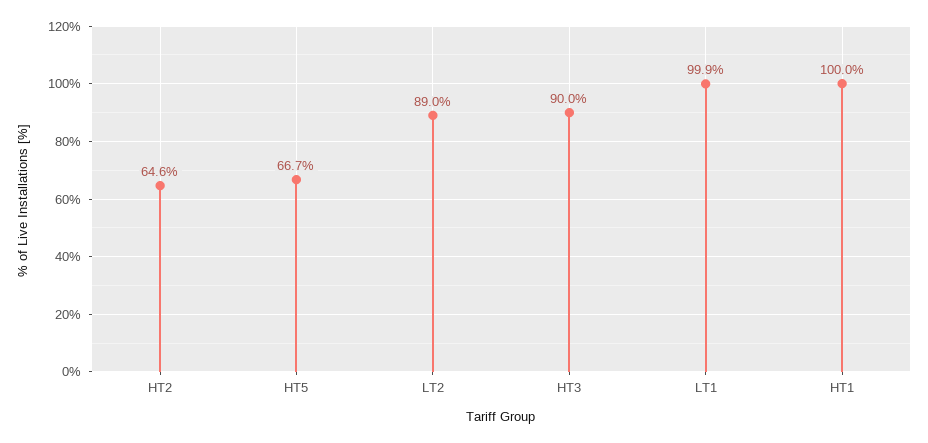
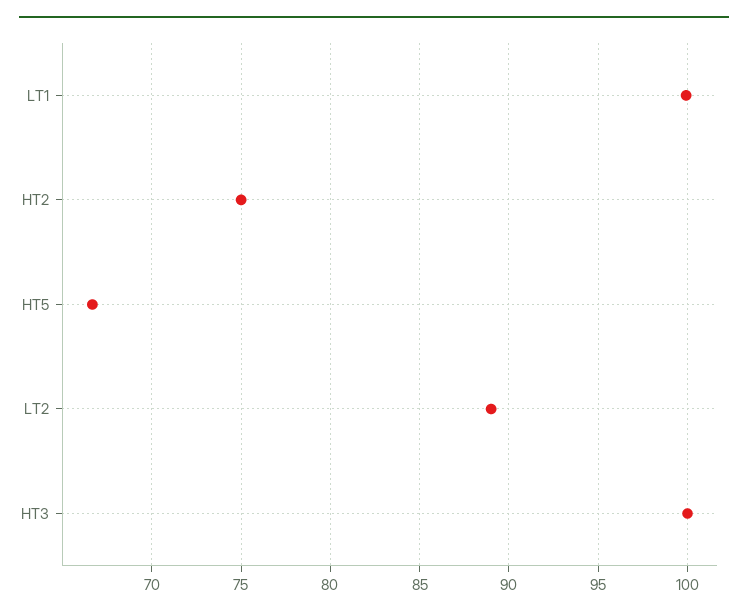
HT2: 64.6 -> 75
HT3: 90 -> 100
HT1: 100 -> none

